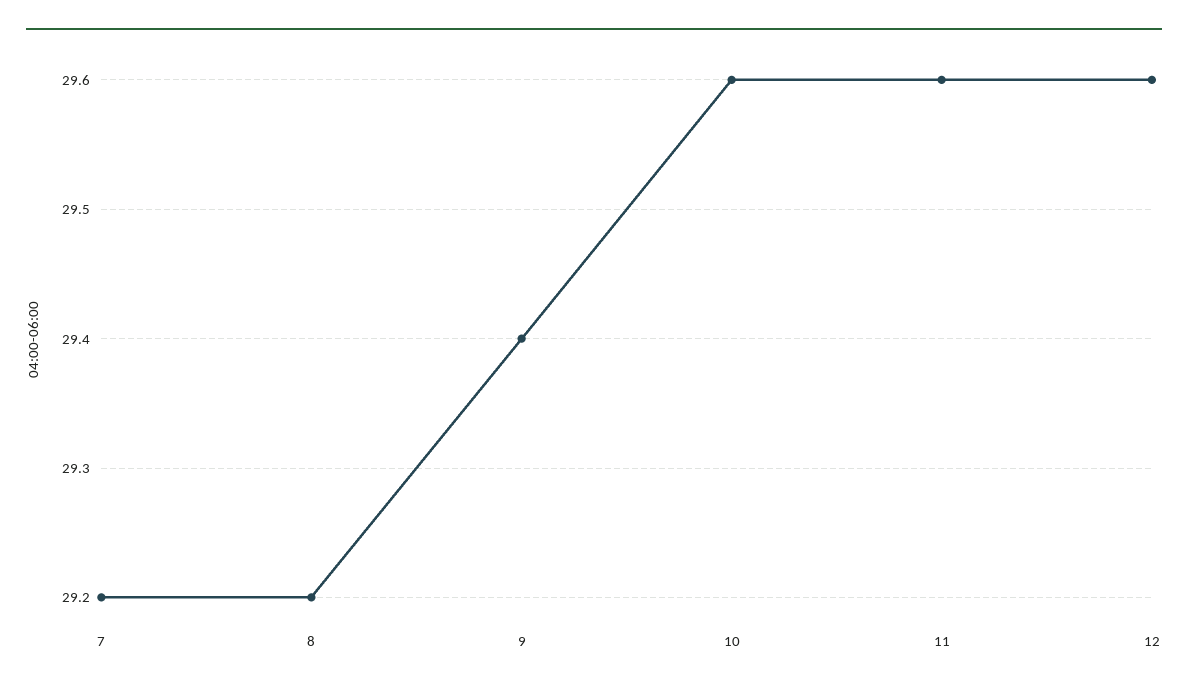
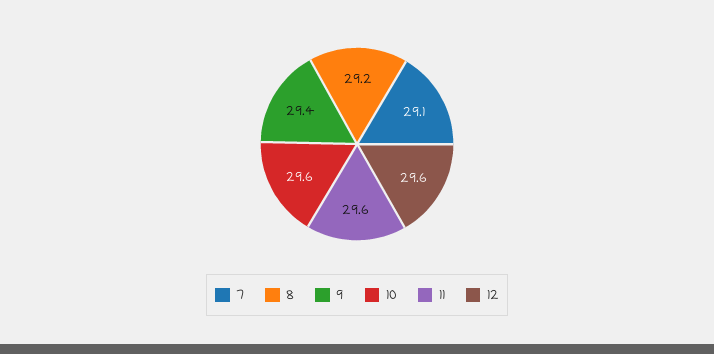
7: 29.2 -> 29.1

